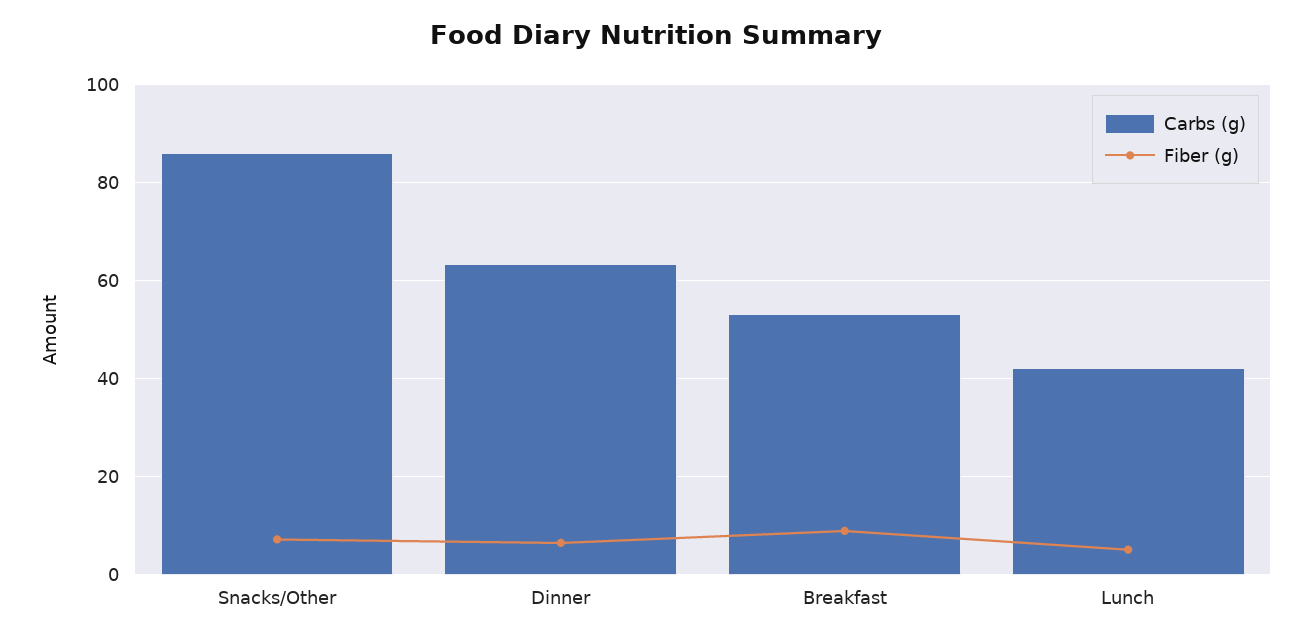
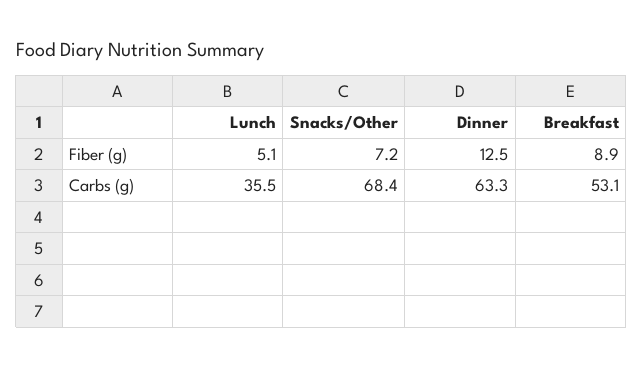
Carbs (g), Snacks/Other: 86 -> 68.4
Fiber (g), Dinner: 6 -> 12.5
Carbs (g), Lunch: 42 -> 35.5

